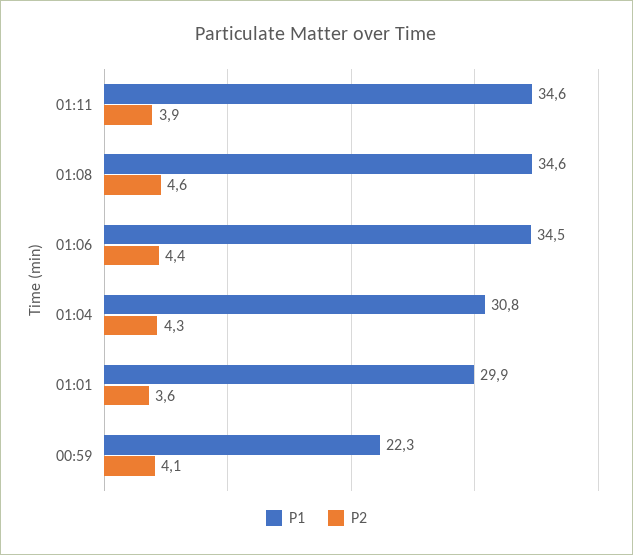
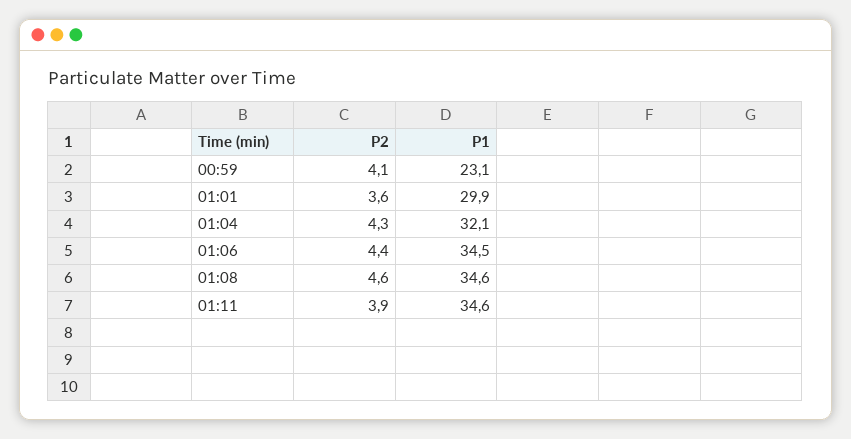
P1, 01:04: 30.8 -> 32.1
P1, 00:59: 22.3 -> 23.1

